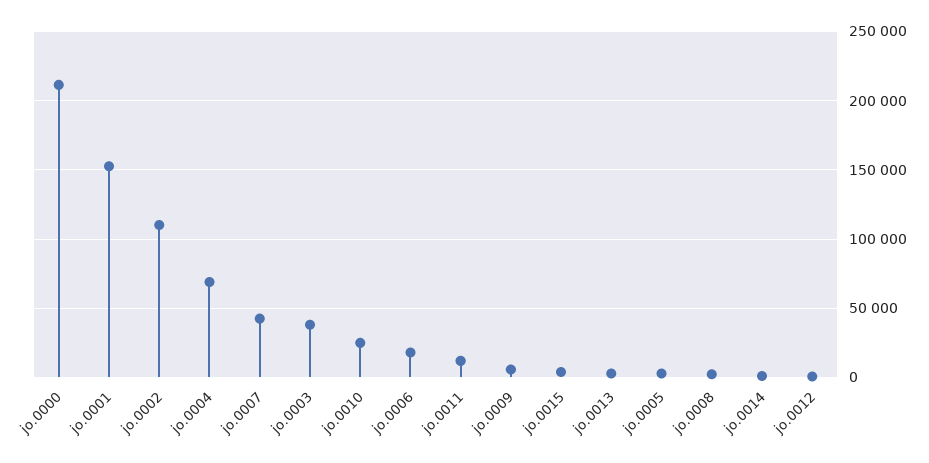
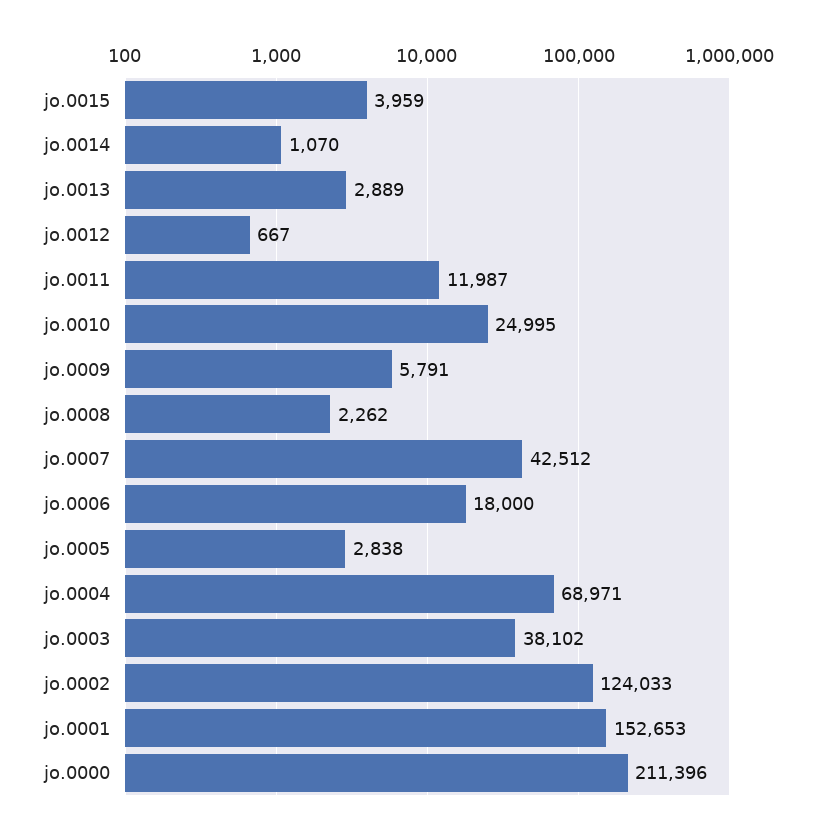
jo.0002: 110000 -> 124033

